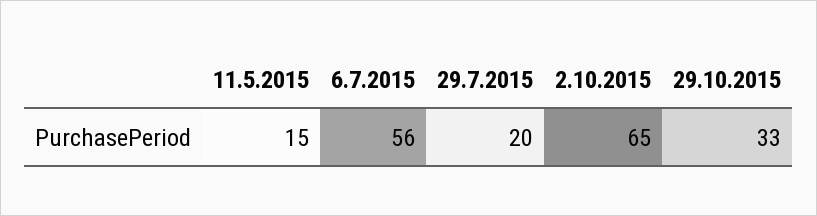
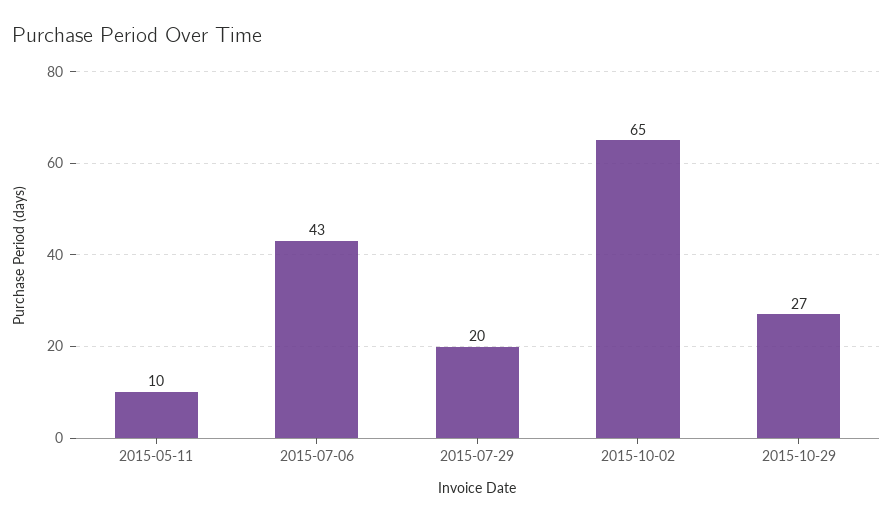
11.5.2015: 15 -> 10
6.7.2015: 56 -> 43
29.10.2015: 33 -> 27

